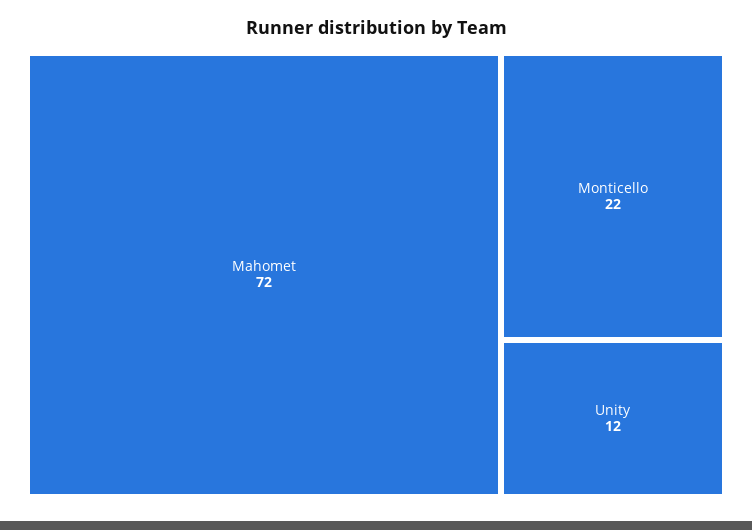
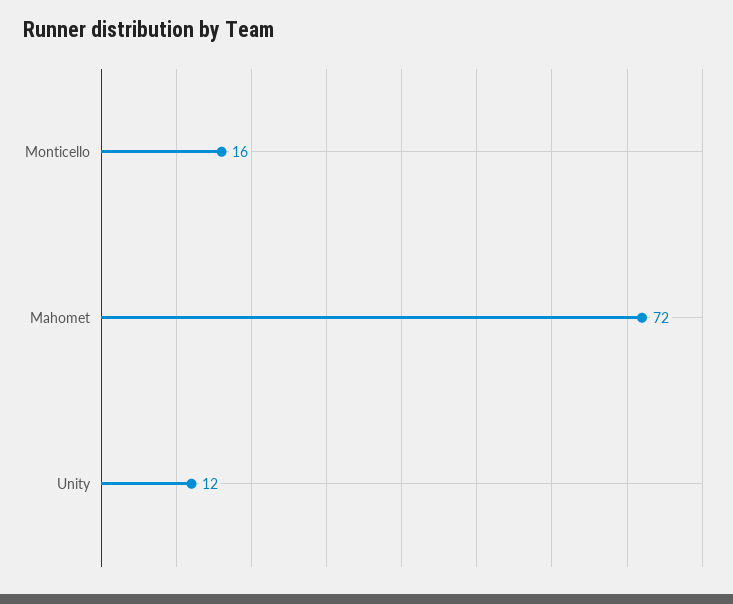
Monticello: 22 -> 16

